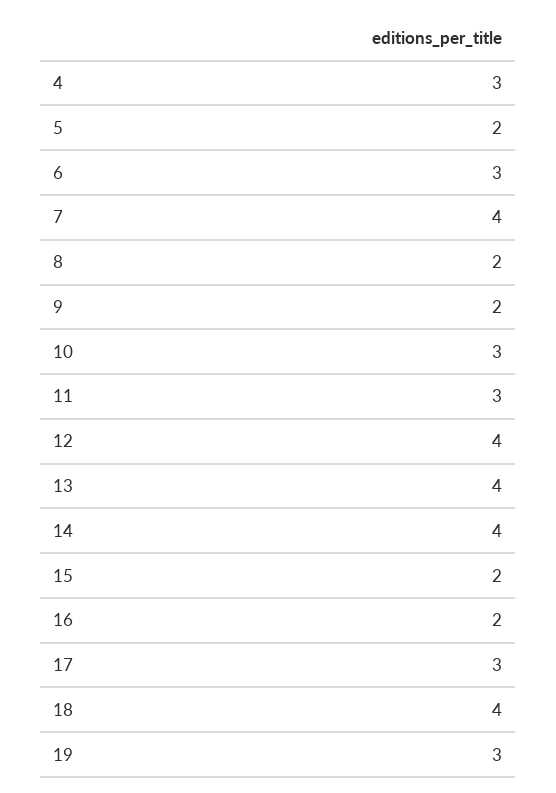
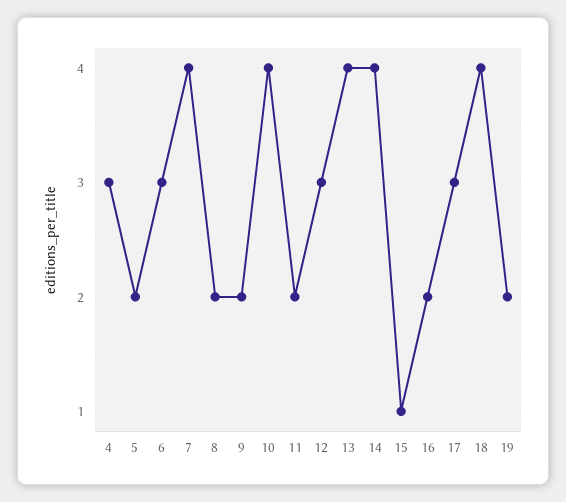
10: 3 -> 4
11: 3 -> 2
12: 4 -> 3
15: 2 -> 1
19: 3 -> 2

